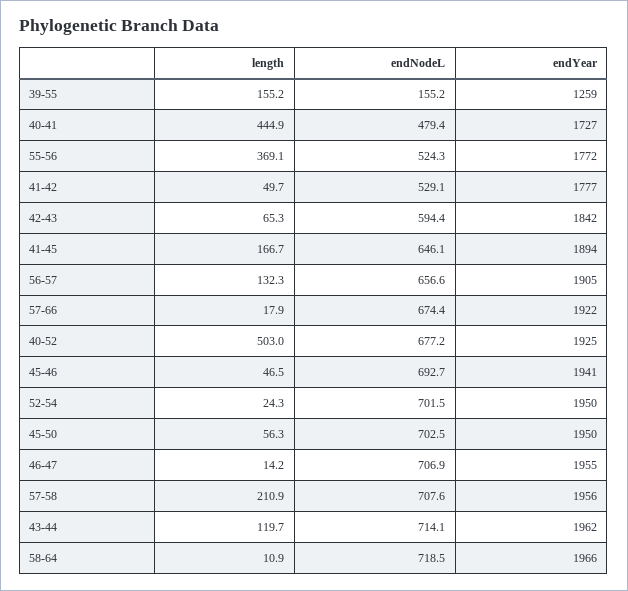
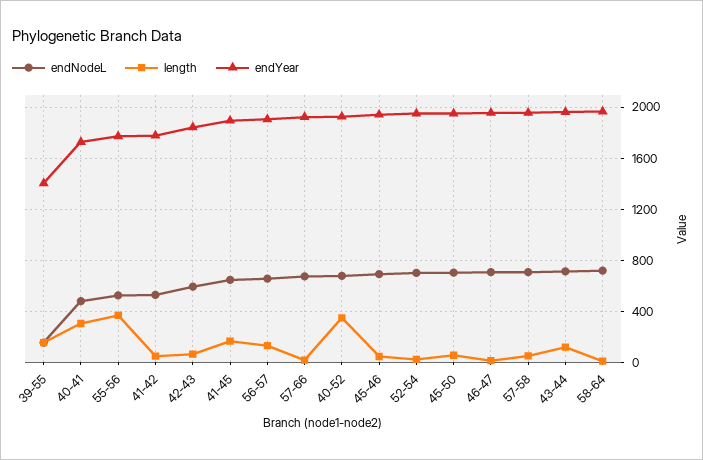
endYear, 39-55: 1259 -> 1400
length, 40-41: 444.9 -> 300
length, 40-52: 503 -> 350
length, 57-58: 210.9 -> 50

